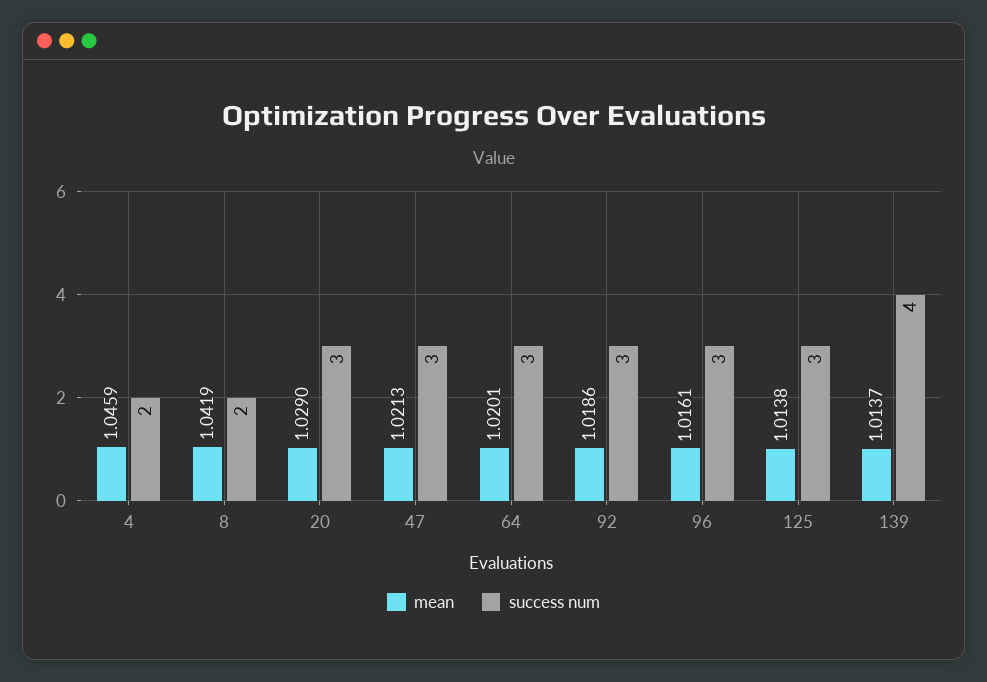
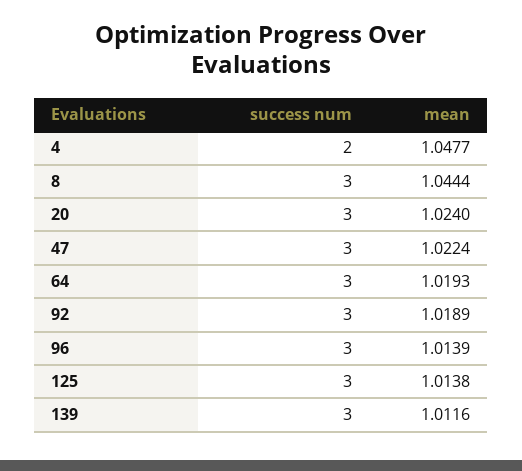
mean, 4: 1.0459 -> 1.0477
mean, 8: 1.0419 -> 1.0444
success num, 8: 2 -> 3
mean, 20: 1.029 -> 1.024
mean, 47: 1.0213 -> 1.0224
mean, 64: 1.0201 -> 1.0193
mean, 92: 1.0186 -> 1.0189
mean, 96: 1.0161 -> 1.0139
mean, 139: 1.0137 -> 1.0116
success num, 139: 4 -> 3

